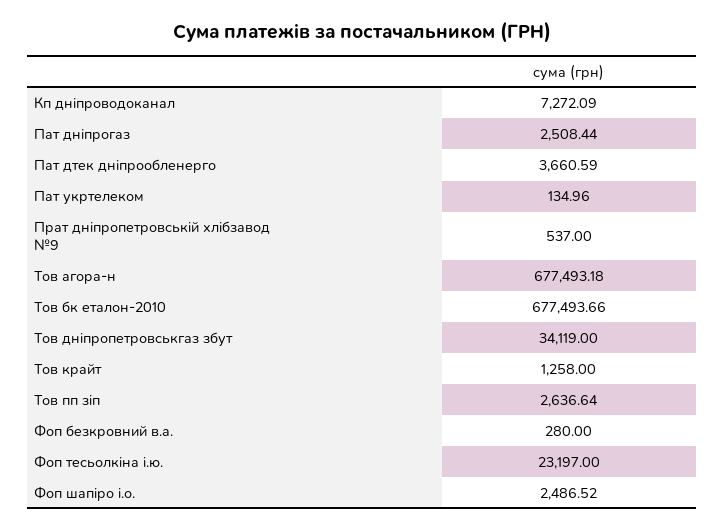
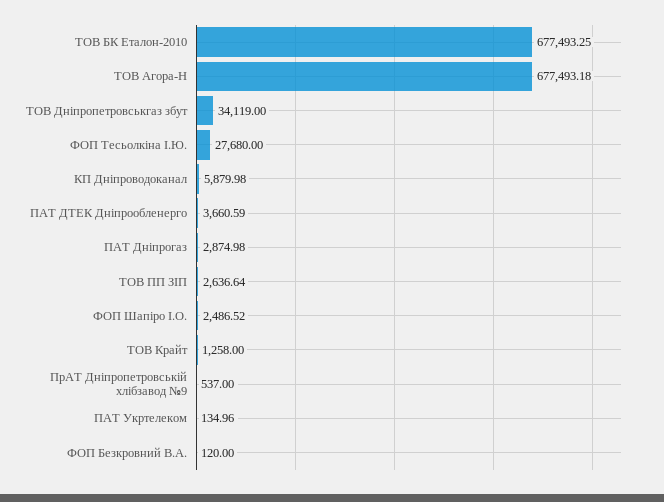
Кп дніпроводоканал: 7272.09 -> 5879.98
Пат дніпрогаз: 2508.44 -> 2874.98
Тов бк еталон-2010: 677493.66 -> 677493.25
Фоп безкровний в.а.: 280 -> 120
Фоп тесьолкіна і.ю.: 23197 -> 27680

